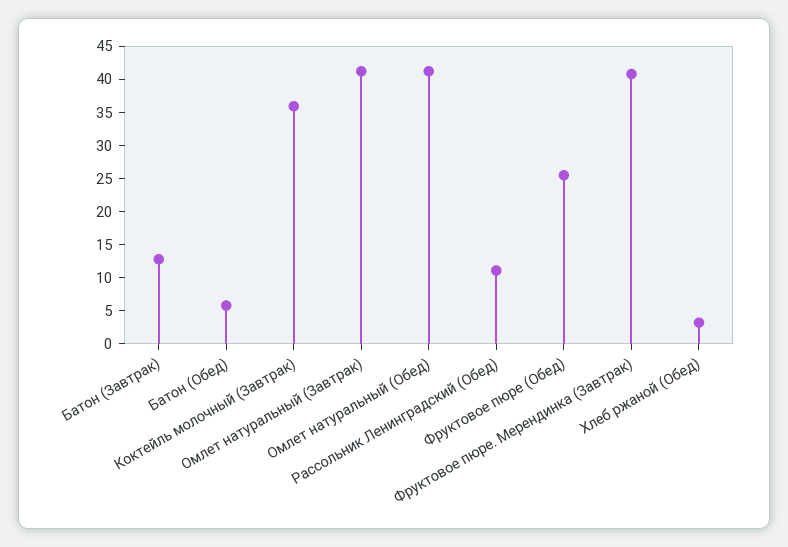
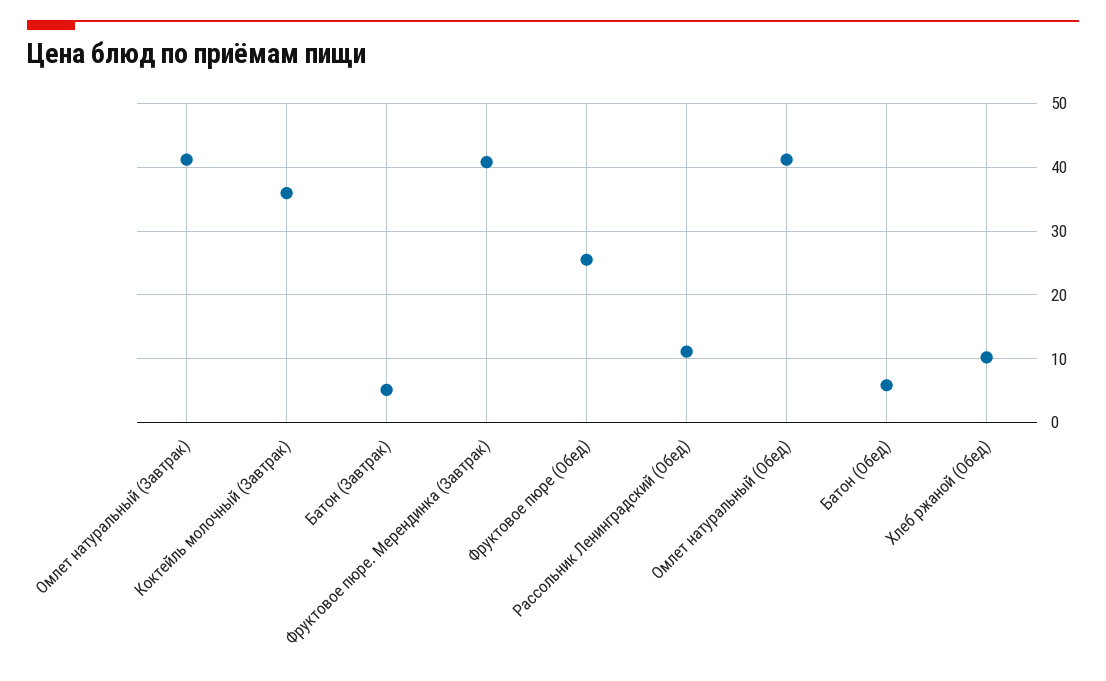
Батон (Завтрак): 12.5 -> 5
Хлеб ржаной (Обед): 2.5 -> 10

